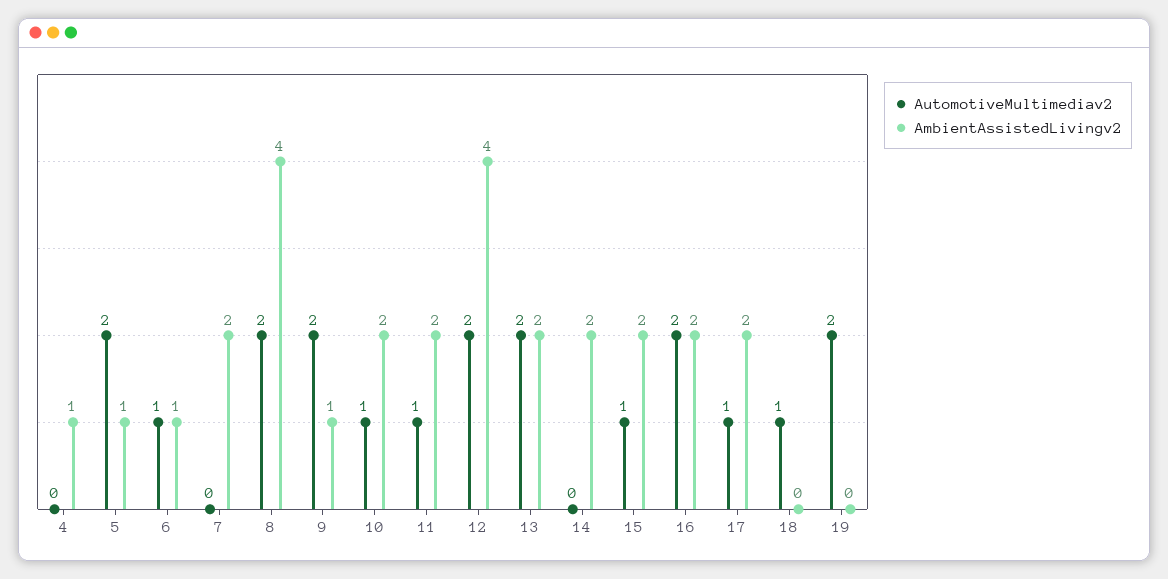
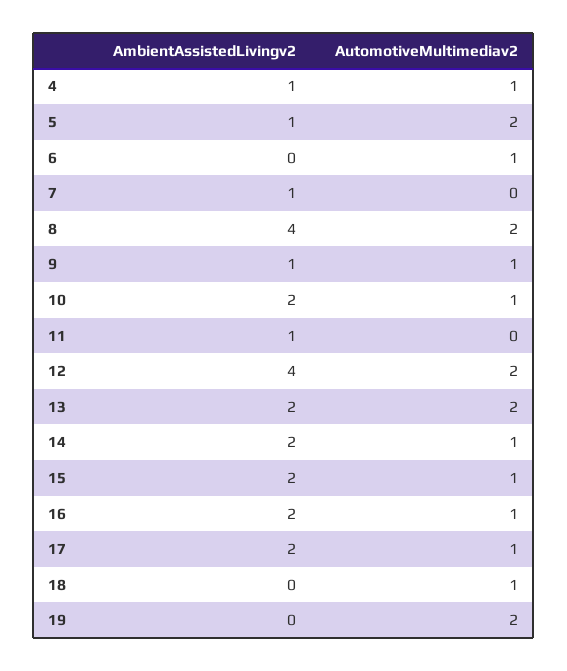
AutomotiveMultimediav2, 4: 0 -> 1
AmbientAssistedLivingv2, 6: 1 -> 0
AmbientAssistedLivingv2, 7: 2 -> 1
AutomotiveMultimediav2, 9: 2 -> 1
AutomotiveMultimediav2, 11: 1 -> 0
AmbientAssistedLivingv2, 11: 2 -> 1
AutomotiveMultimediav2, 14: 0 -> 1
AutomotiveMultimediav2, 16: 2 -> 1

